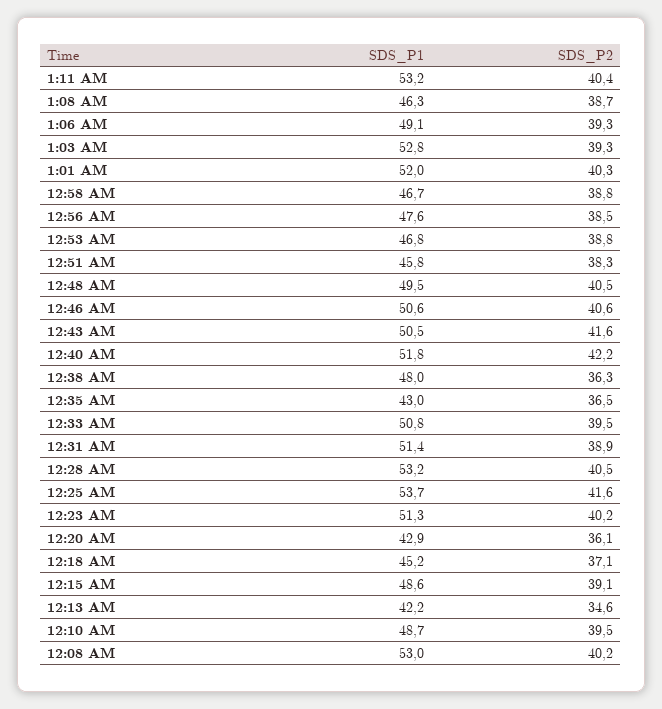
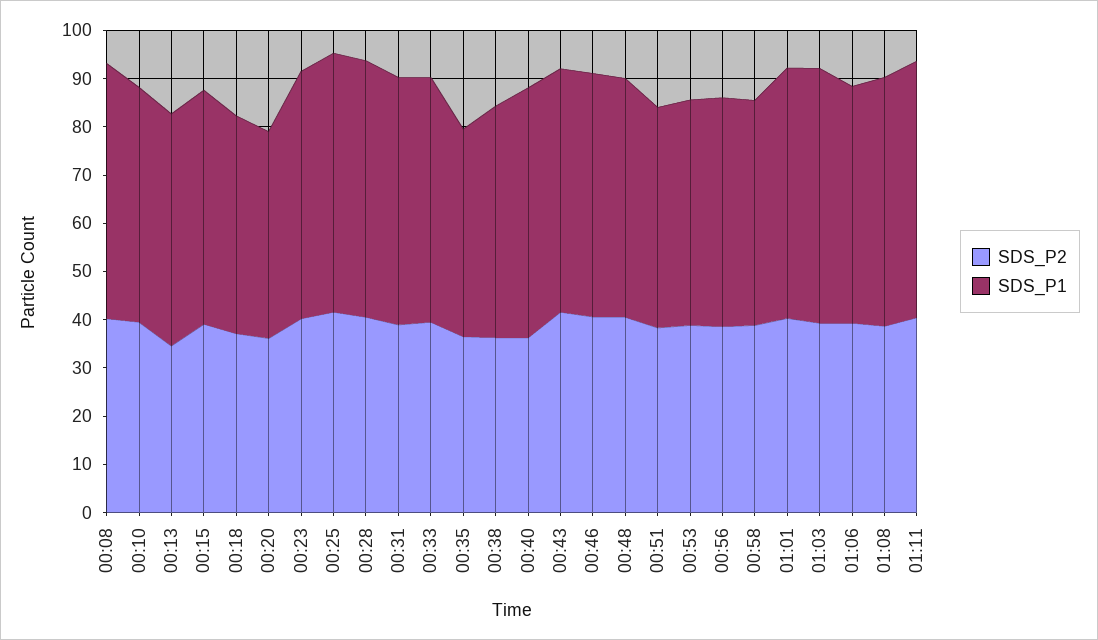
SDS_P1, 1:08 AM: 46.3 -> 52
SDS_P2, 12:40 AM: 42.2 -> 36
SDS_P1, 12:13 AM: 42.2 -> 48

